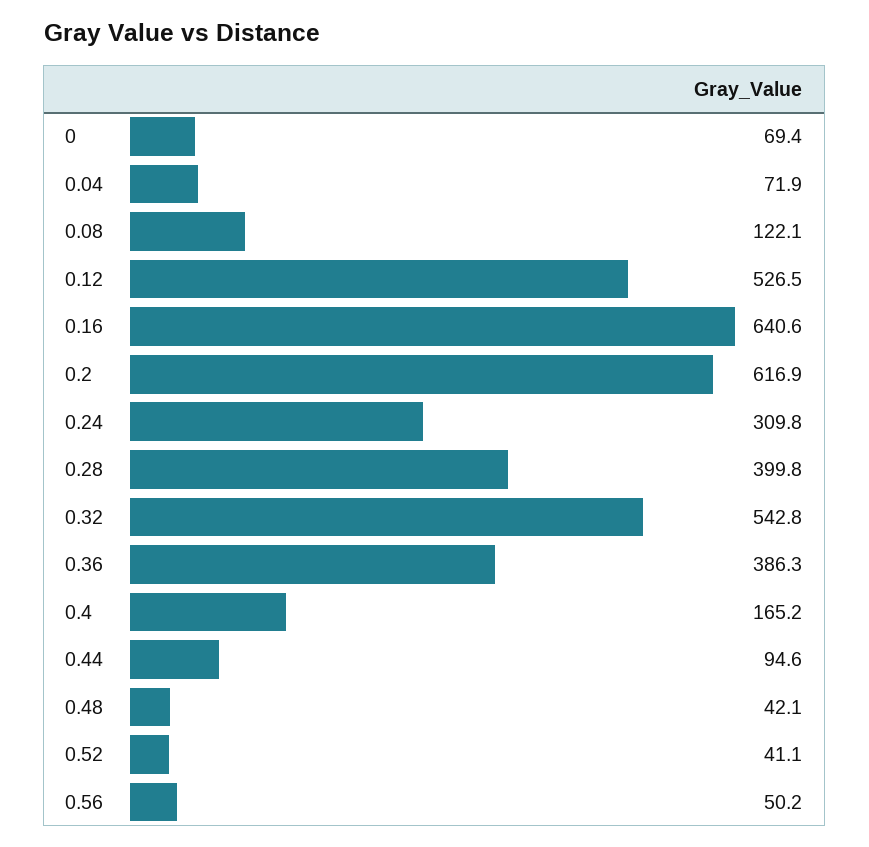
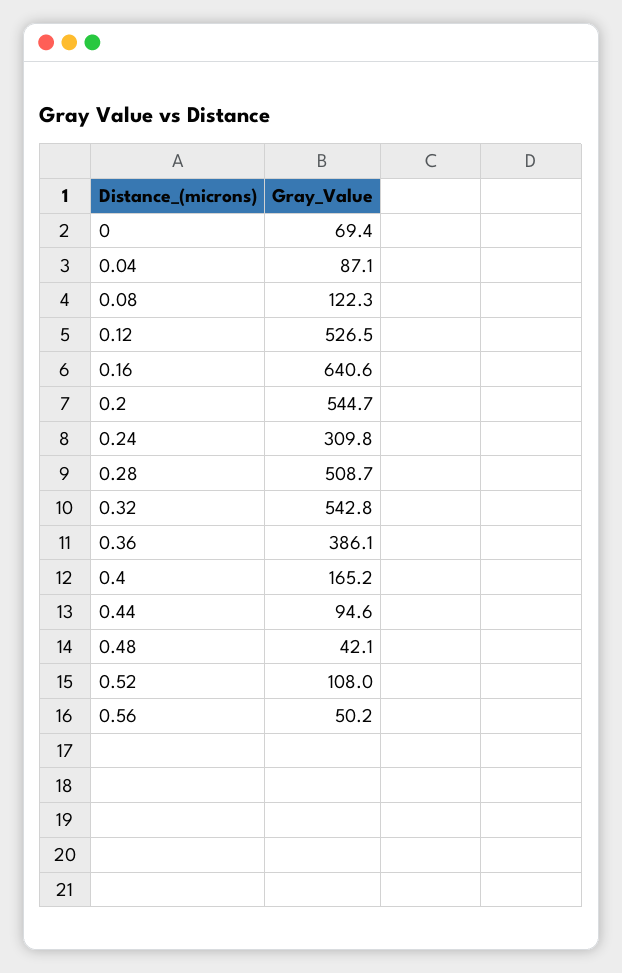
0.04: 71.9 -> 87.1
0.08: 122.1 -> 122.3
0.2: 616.9 -> 544.7
0.28: 399.8 -> 508.7
0.36: 386.3 -> 386.1
0.52: 41.1 -> 108

